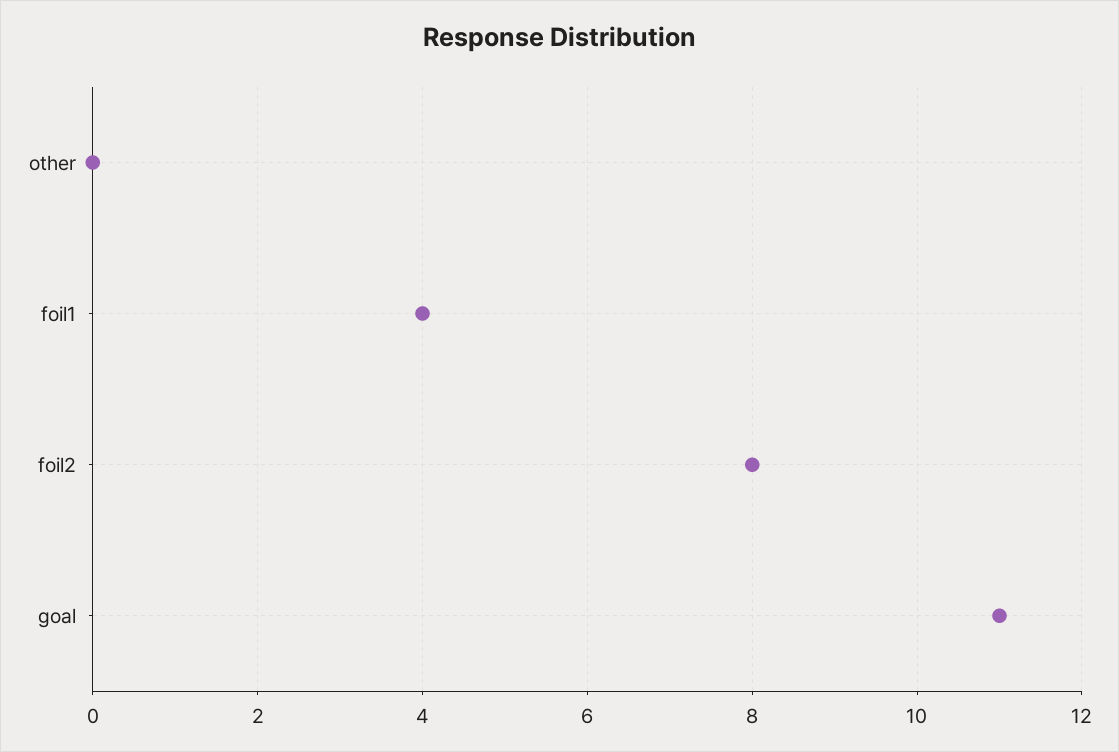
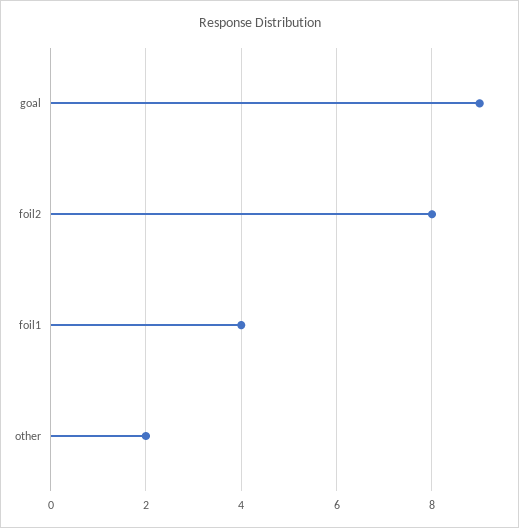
other: 0 -> 2
goal: 11 -> 9

